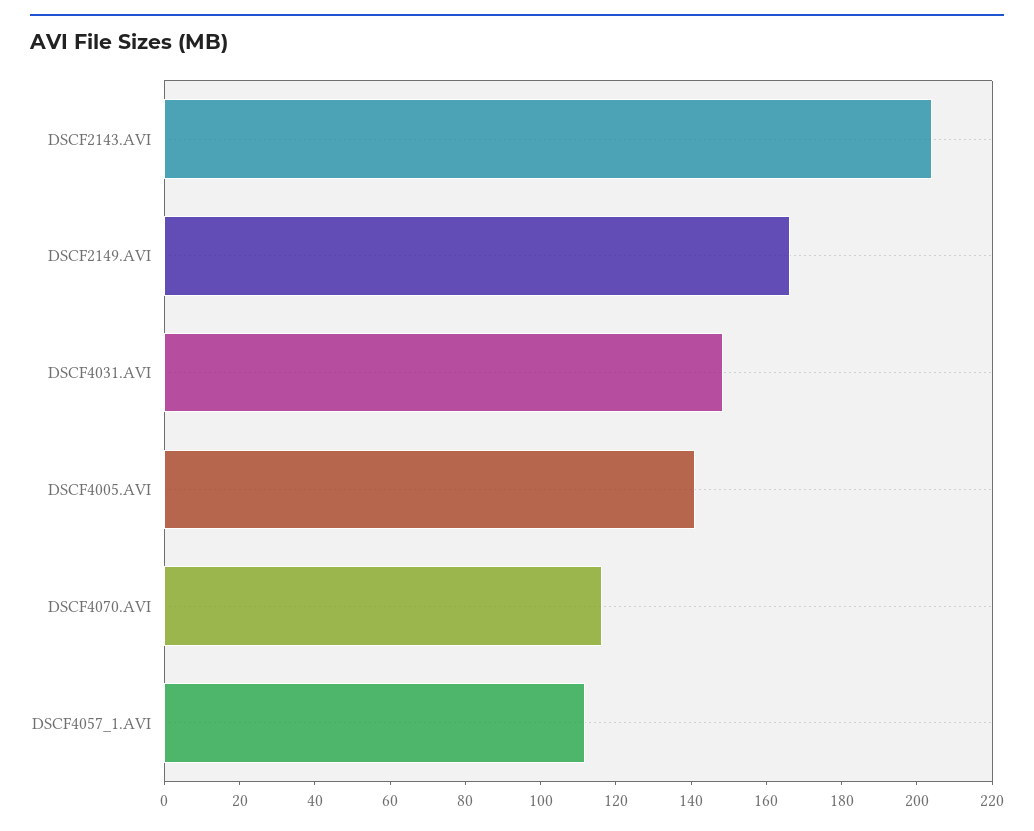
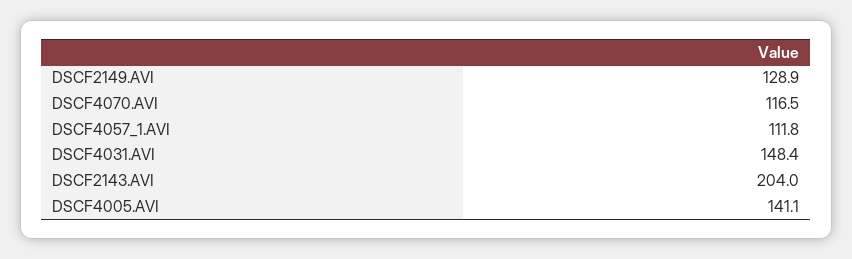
DSCF2149.AVI: 165 -> 128.9

